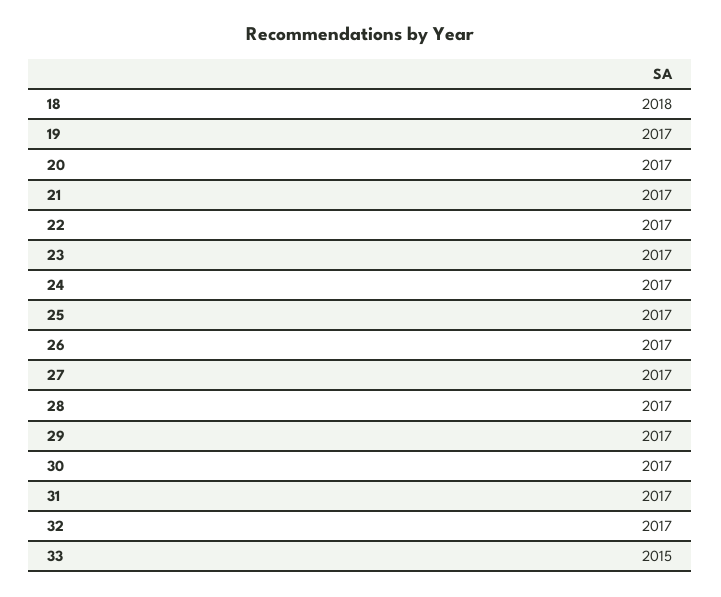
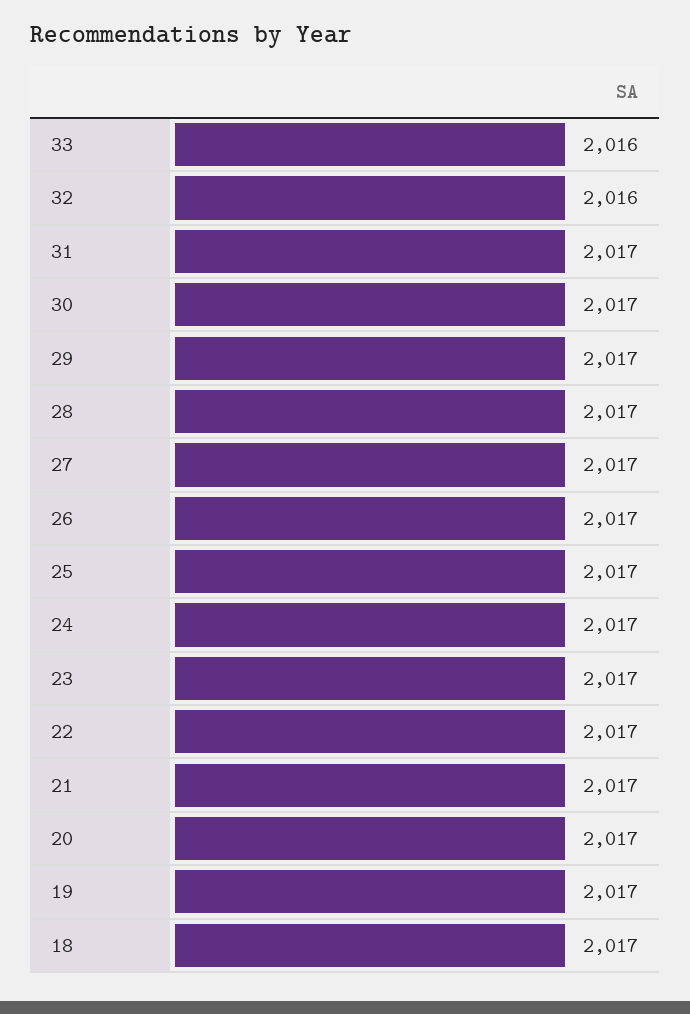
18: 2018 -> 2017
32: 2017 -> 2016
33: 2015 -> 2016

